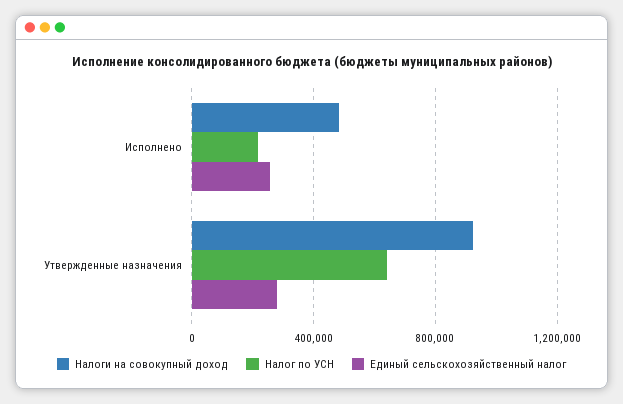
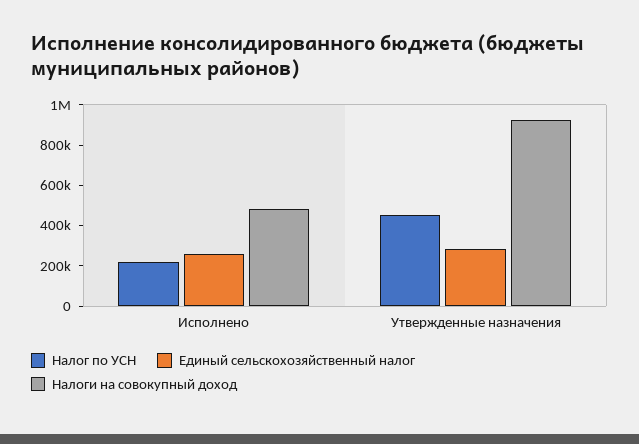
Налог по УСН, Утвержденные назначения: 650000 -> 450000

